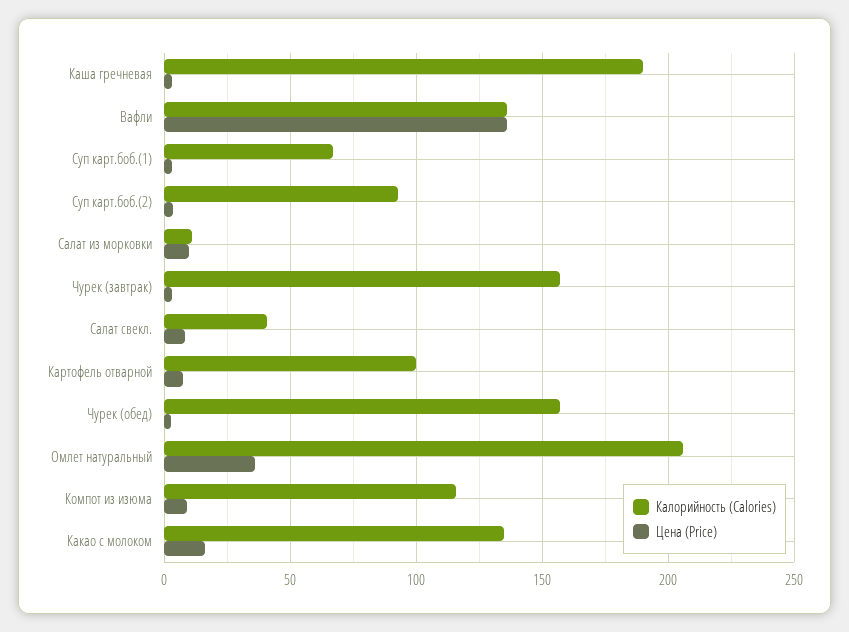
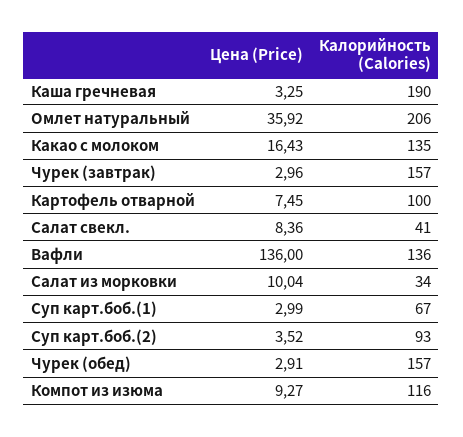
Калорийность (Calories), Салат из морковки: 10 -> 34

